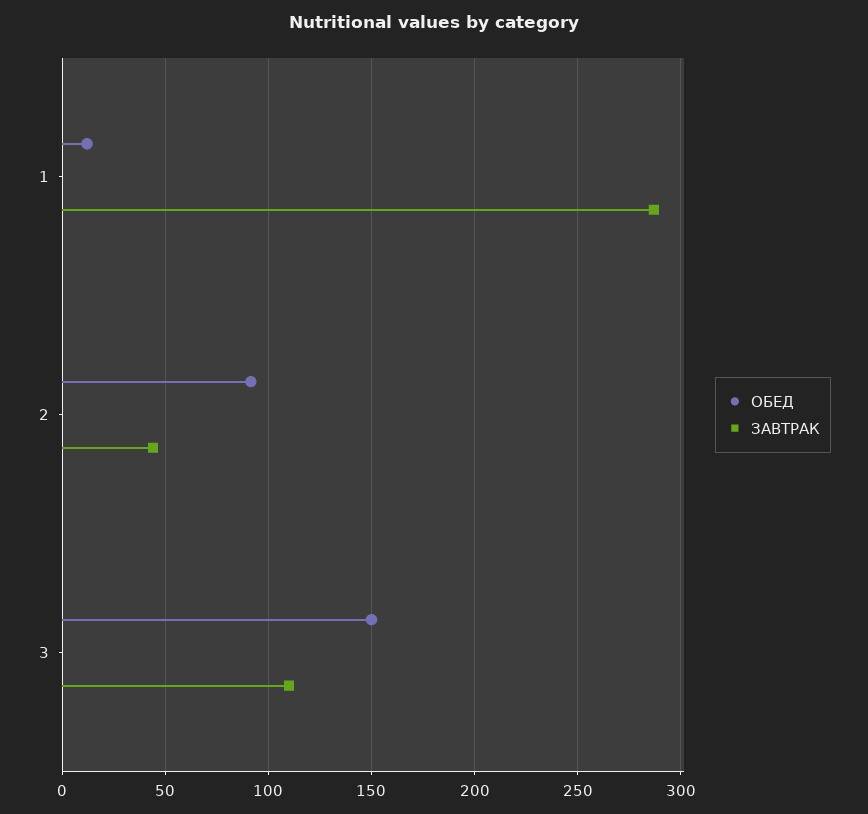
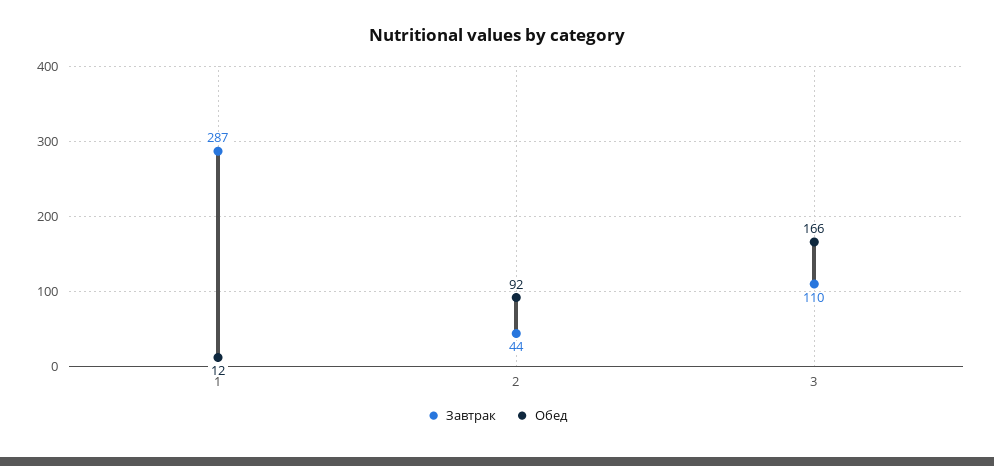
ОБЕД, 3: 150 -> 166

